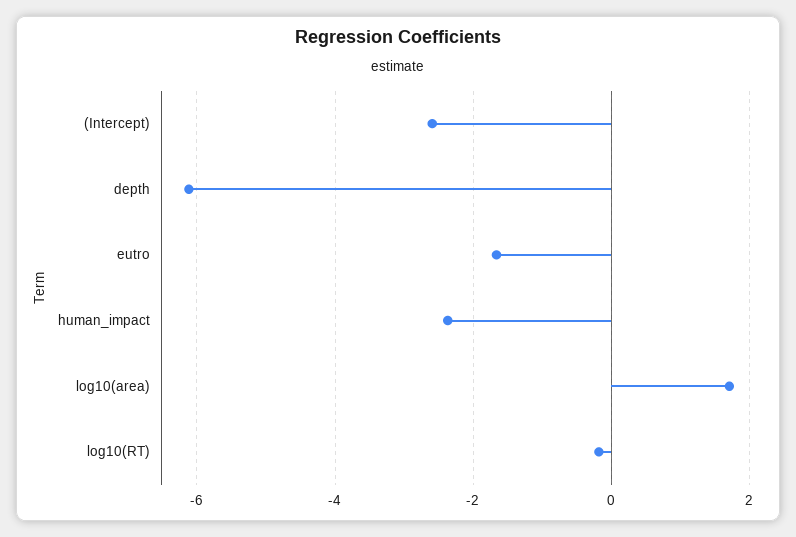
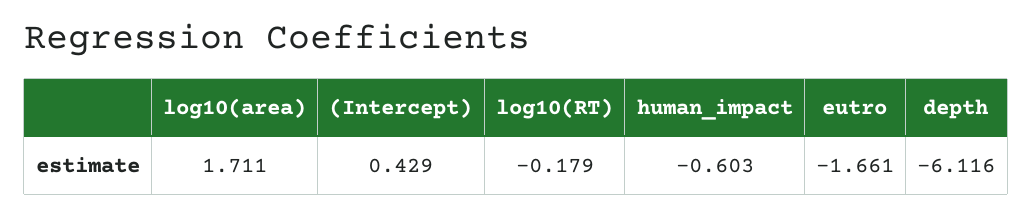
(Intercept): -2.6 -> 0.429
human_impact: -2.4 -> -0.603

